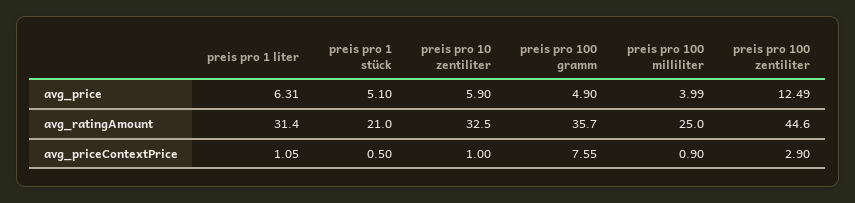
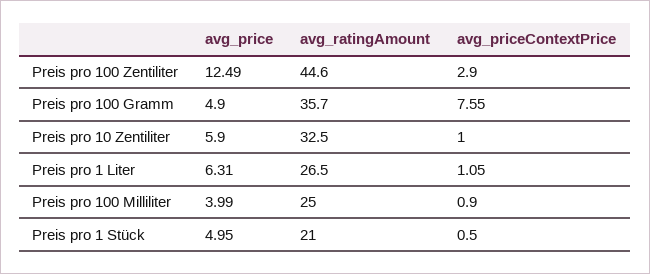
preis pro 1 stück, avg_price: 5.1 -> 4.95
preis pro 1 liter, avg_ratingAmount: 31.4 -> 26.5

